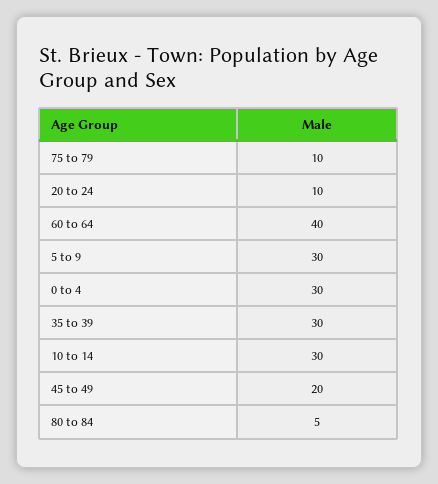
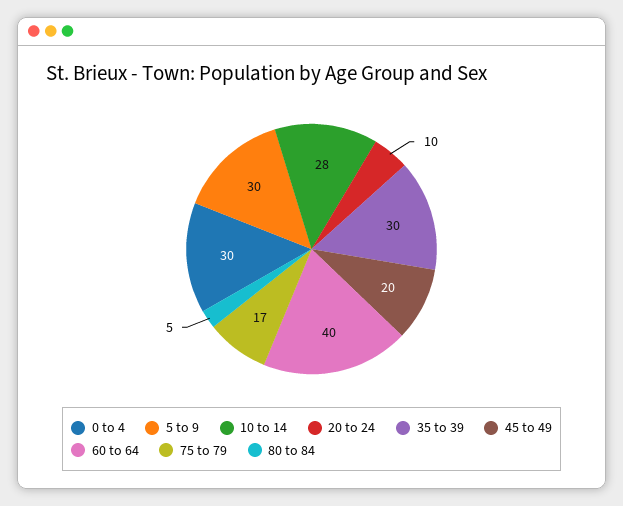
75 to 79: 10 -> 17
10 to 14: 30 -> 28

